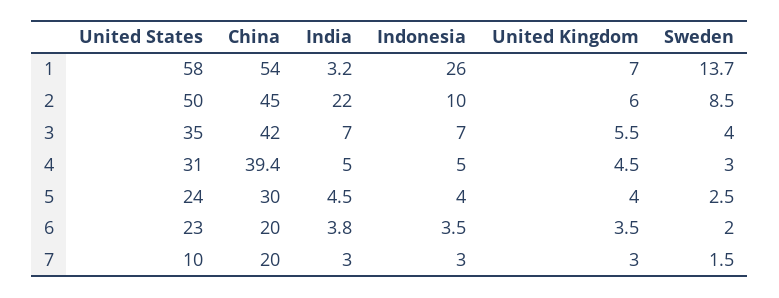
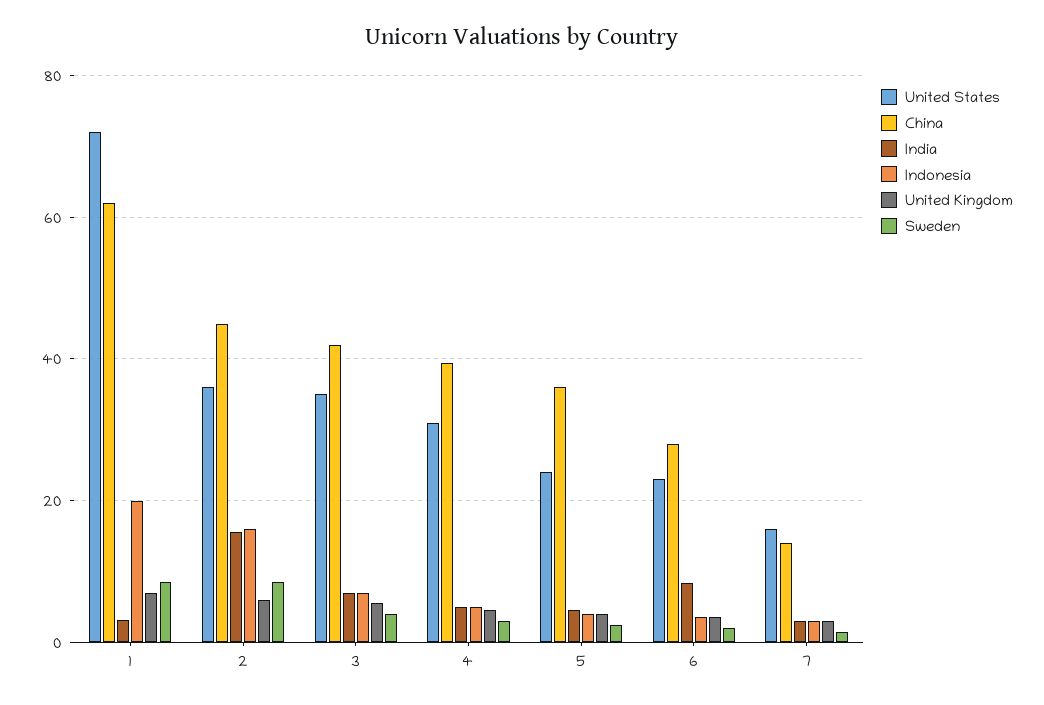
United States, 1: 58 -> 72
China, 1: 54 -> 62
Indonesia, 1: 26 -> 20
Sweden, 1: 13.7 -> 8
United States, 2: 50 -> 36
India, 2: 22 -> 16
Indonesia, 2: 10 -> 16
China, 5: 30 -> 36
China, 6: 20 -> 28
India, 6: 3.8 -> 8
United States, 7: 10 -> 16
China, 7: 20 -> 14

